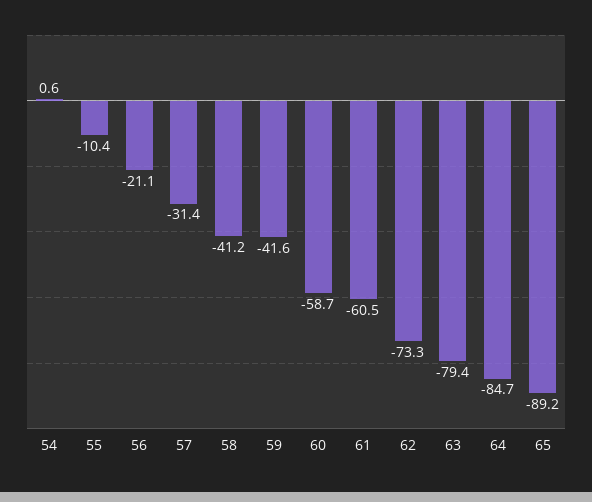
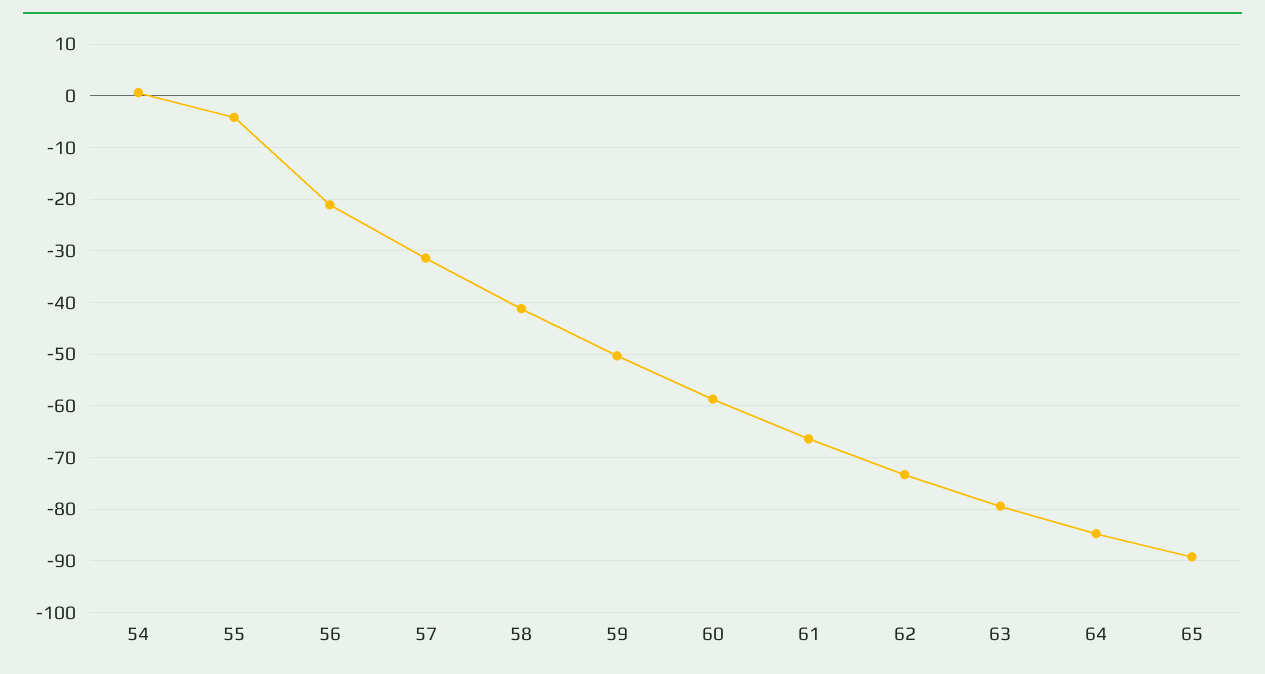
55: -10.4 -> -4
59: -41.6 -> -50
61: -60.5 -> -66

